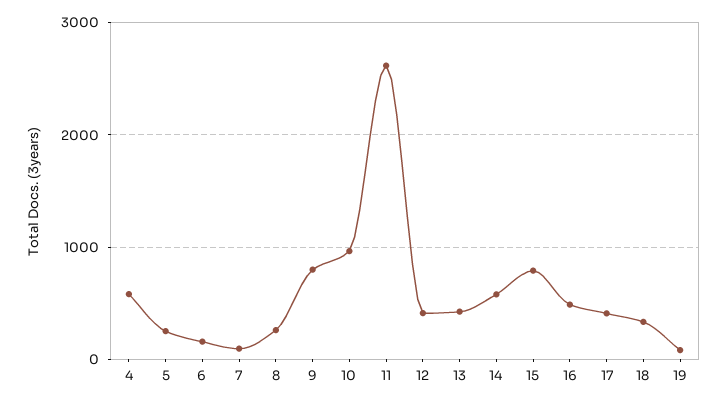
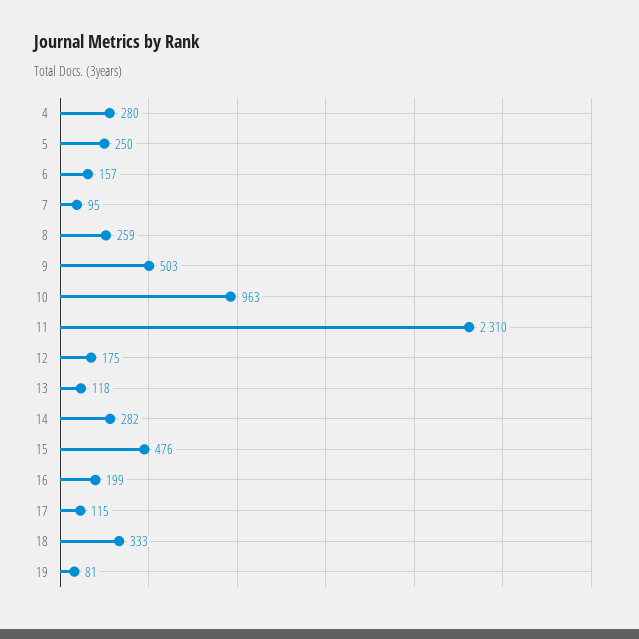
4: 600 -> 280
9: 800 -> 503
11: 2600 -> 2310
12: 400 -> 175
13: 400 -> 118
14: 600 -> 282
15: 800 -> 476
16: 500 -> 199
17: 400 -> 115

